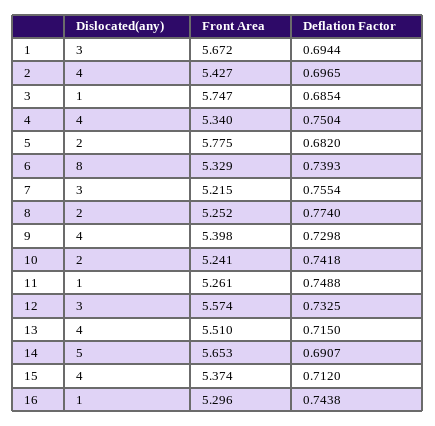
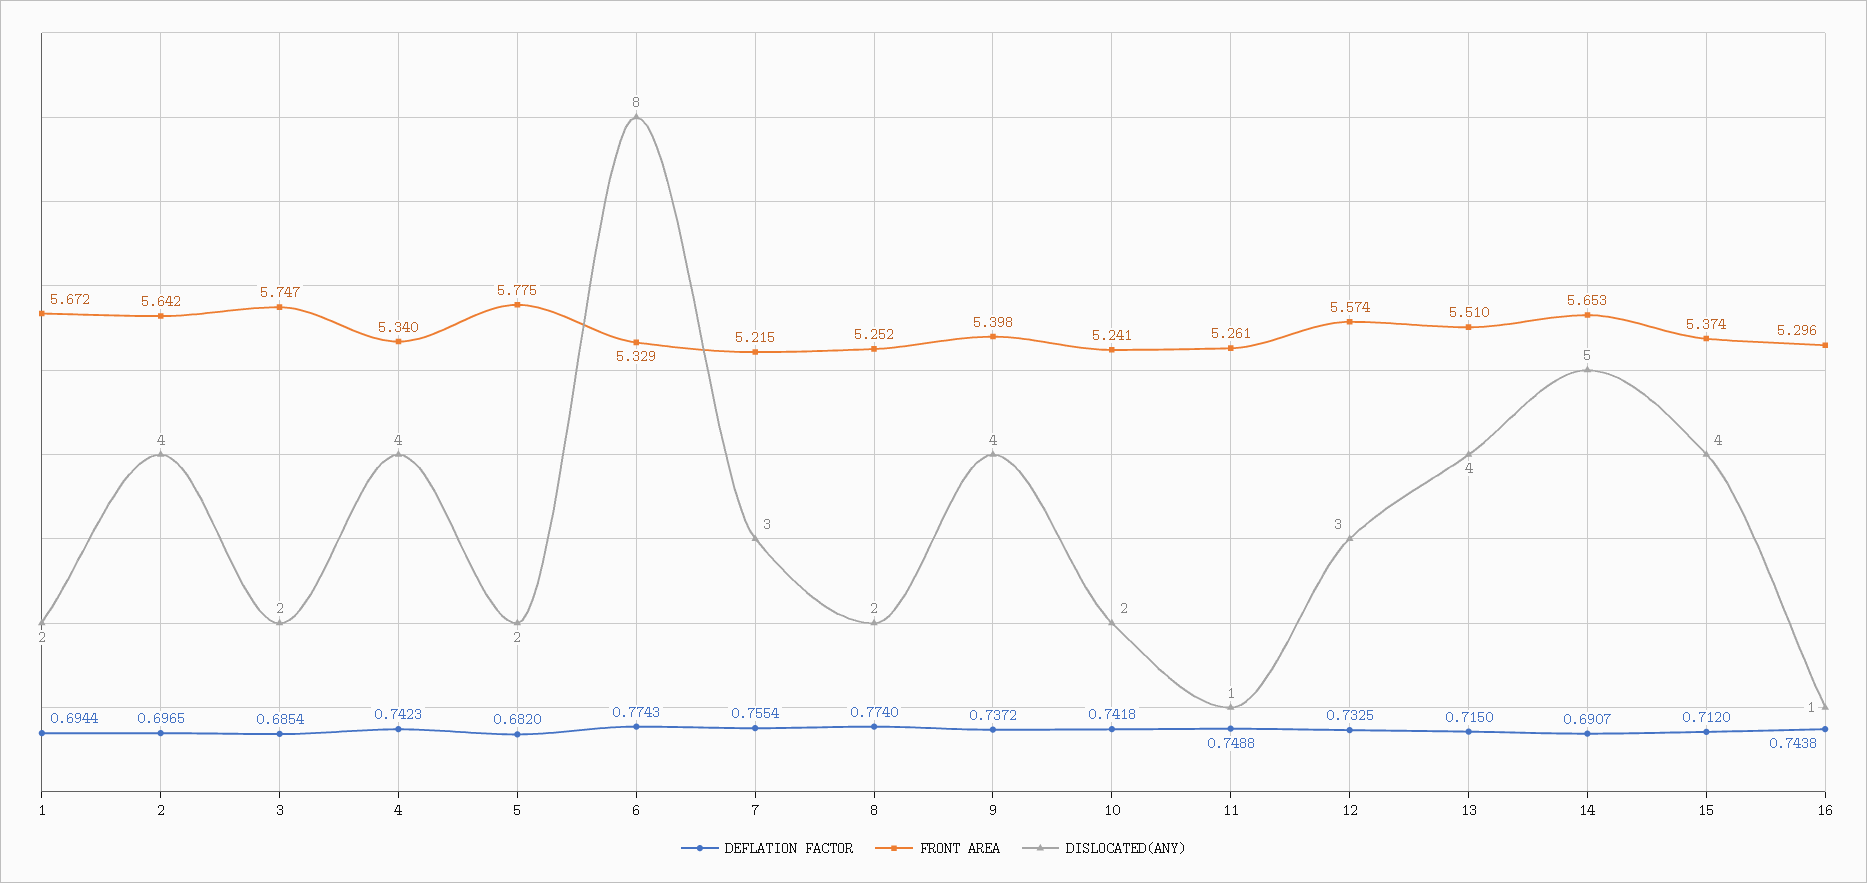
Dislocated(any), 1: 3 -> 2
Front Area, 2: 5.427 -> 5.642
Dislocated(any), 3: 1 -> 2
Deflation Factor, 4: 0.7504 -> 0.7423
Deflation Factor, 6: 0.7393 -> 0.7743
Deflation Factor, 9: 0.7298 -> 0.7372

